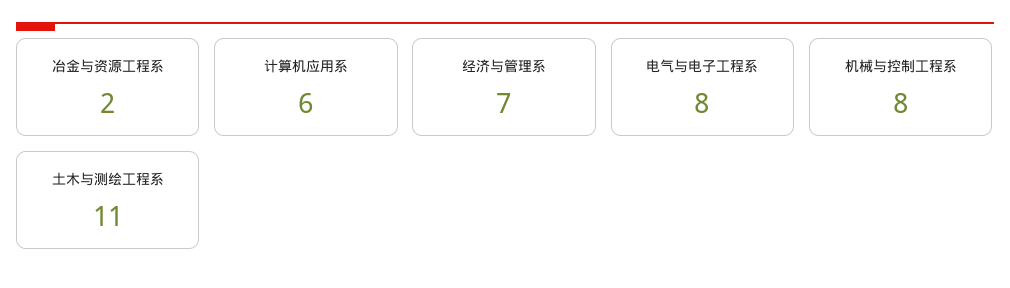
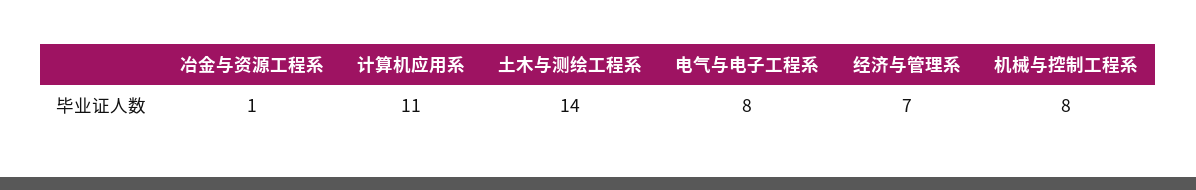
冶金与资源工程系: 2 -> 1
计算机应用系: 6 -> 11
土木与测绘工程系: 11 -> 14

